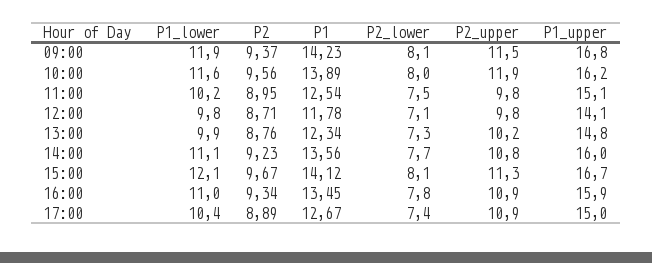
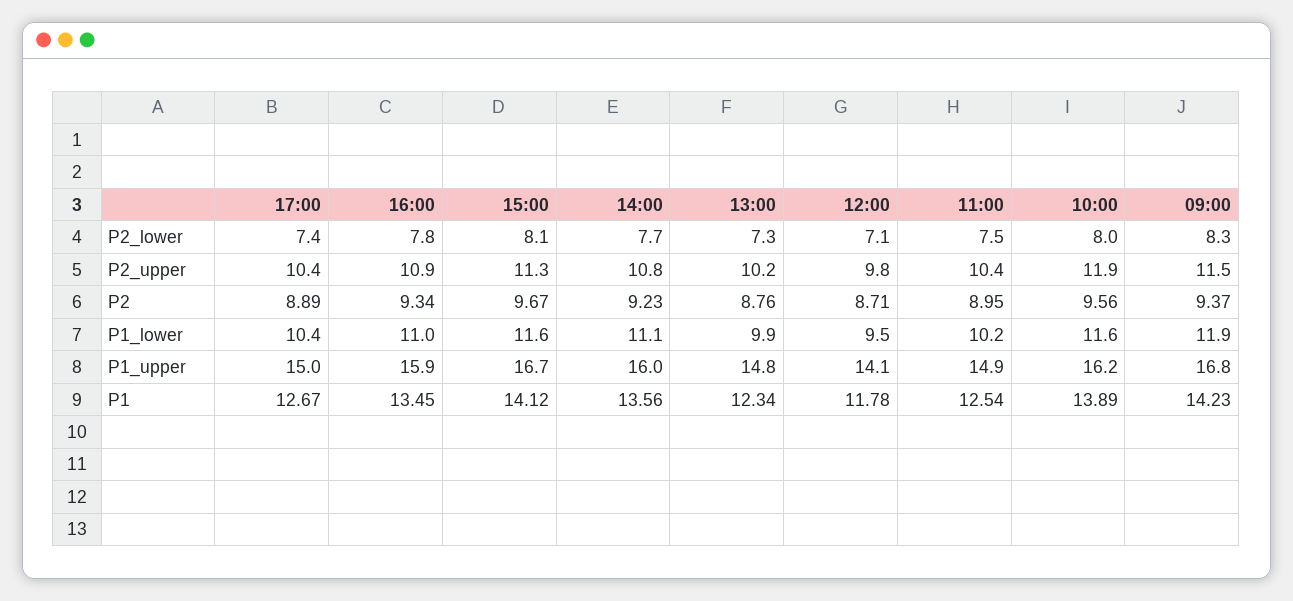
P2_lower, 09:00: 8.1 -> 8.3
P2_upper, 11:00: 9.8 -> 10.4
P1_upper, 11:00: 15.1 -> 14.9
P1_lower, 12:00: 9.8 -> 9.5
P1_lower, 15:00: 12.1 -> 11.6
P2_upper, 17:00: 10.9 -> 10.4

